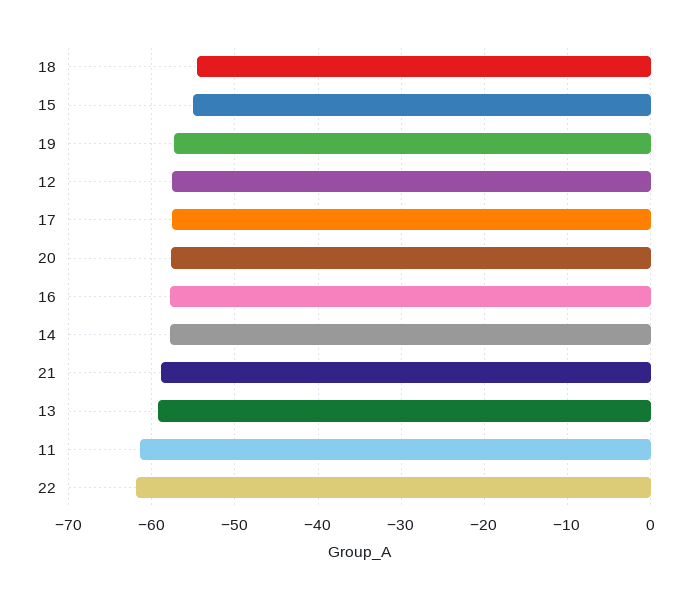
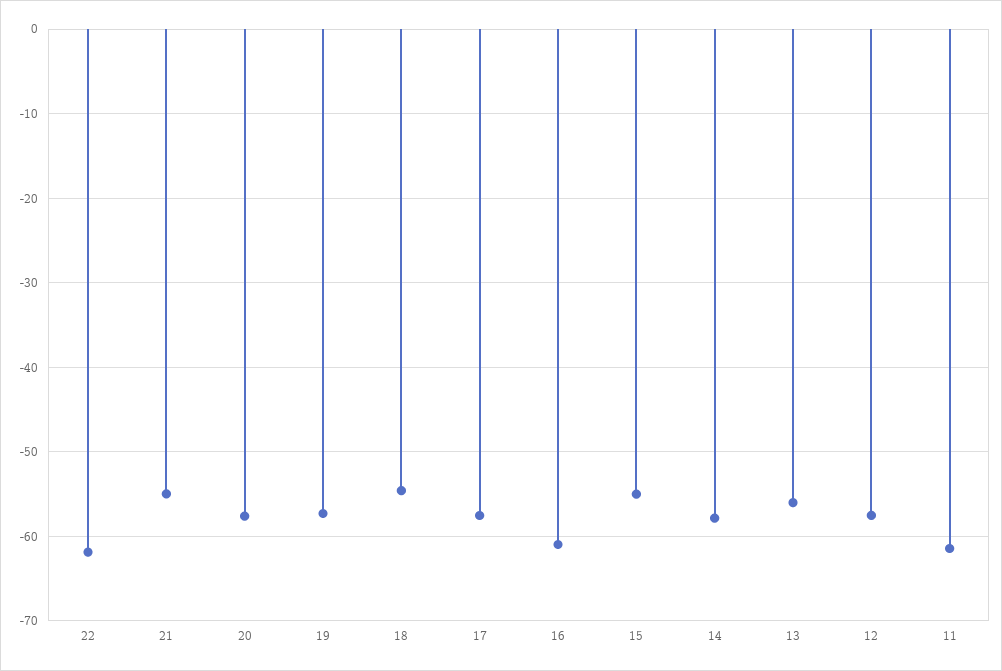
16: -58 -> -61
21: -59 -> -55
13: -59 -> -56

